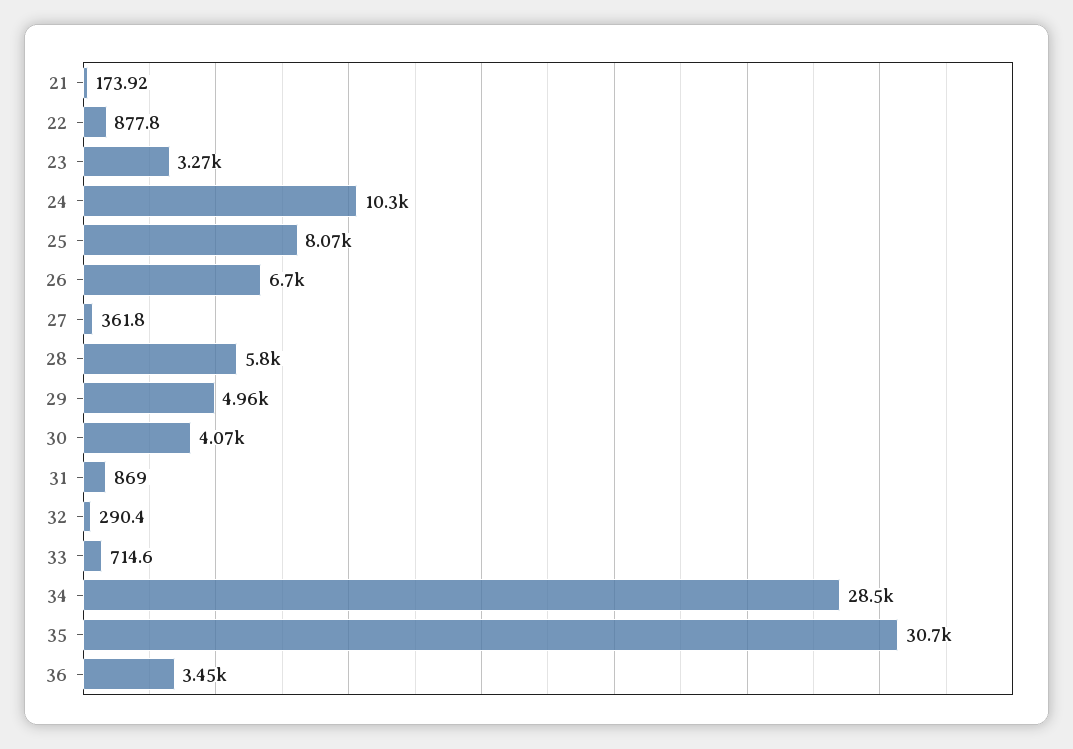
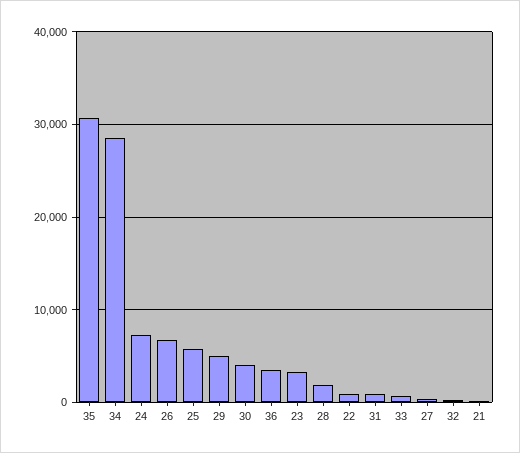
24: 10300 -> 7000
25: 8070 -> 6000
28: 5800 -> 2000

